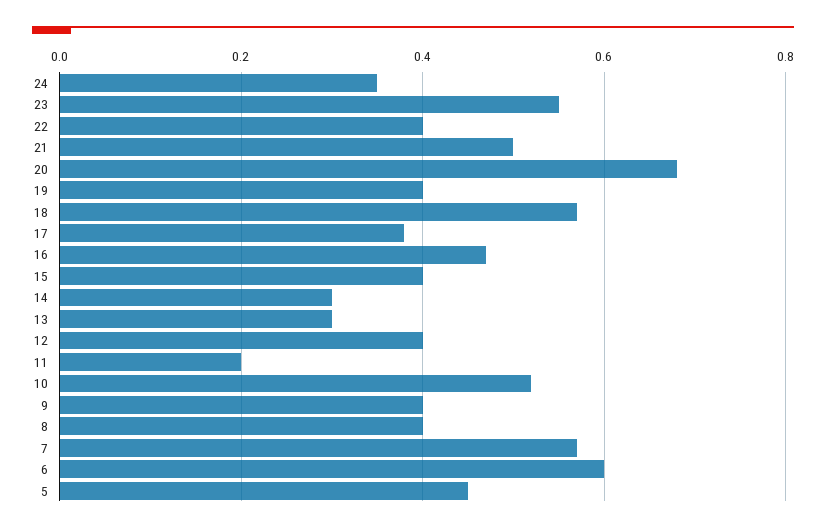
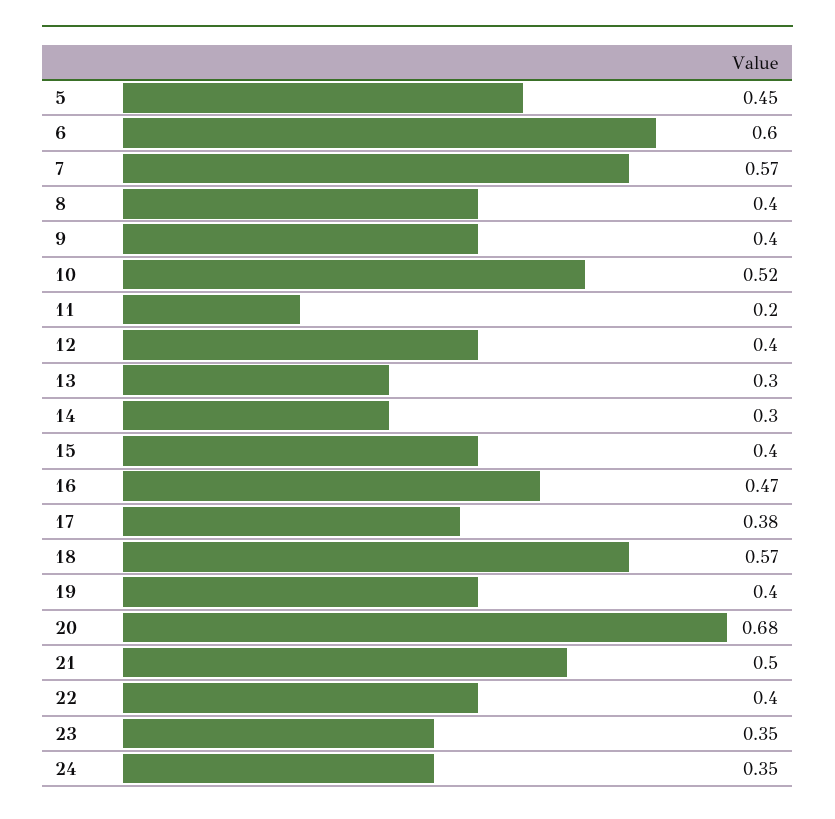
23: 0.55 -> 0.35

